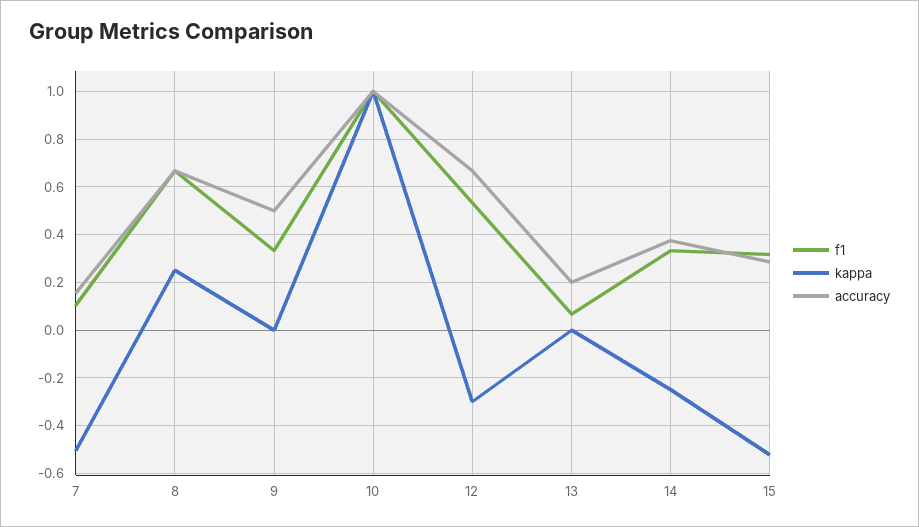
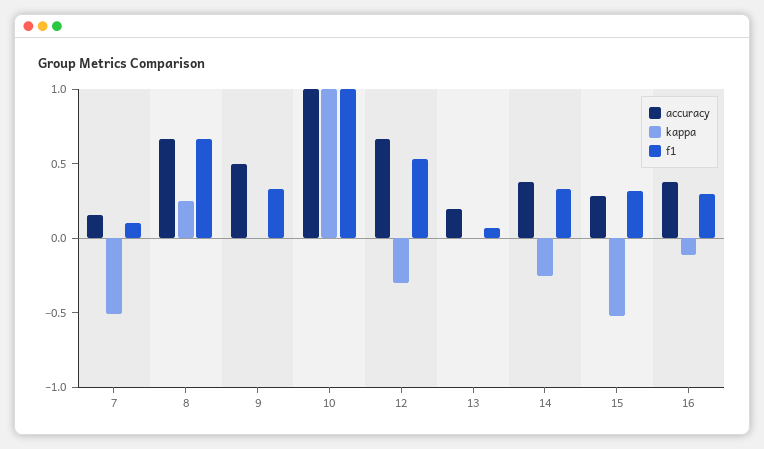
accuracy, 16: none -> 0.4
kappa, 16: none -> -0.1
f1, 16: none -> 0.3

